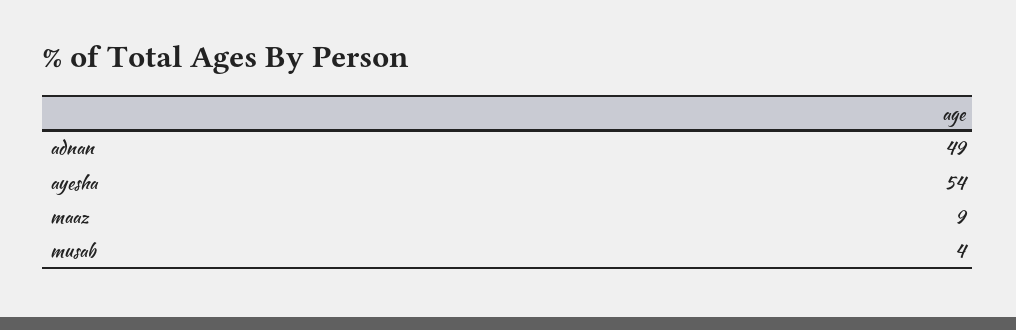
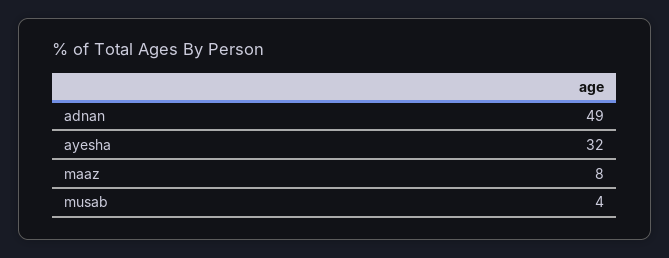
ayesha: 54 -> 32
maaz: 9 -> 8

